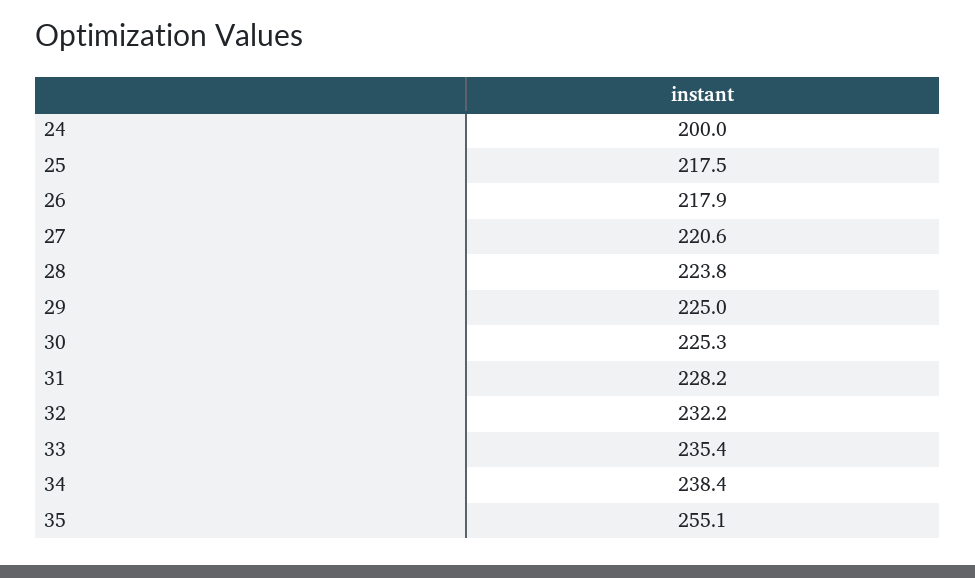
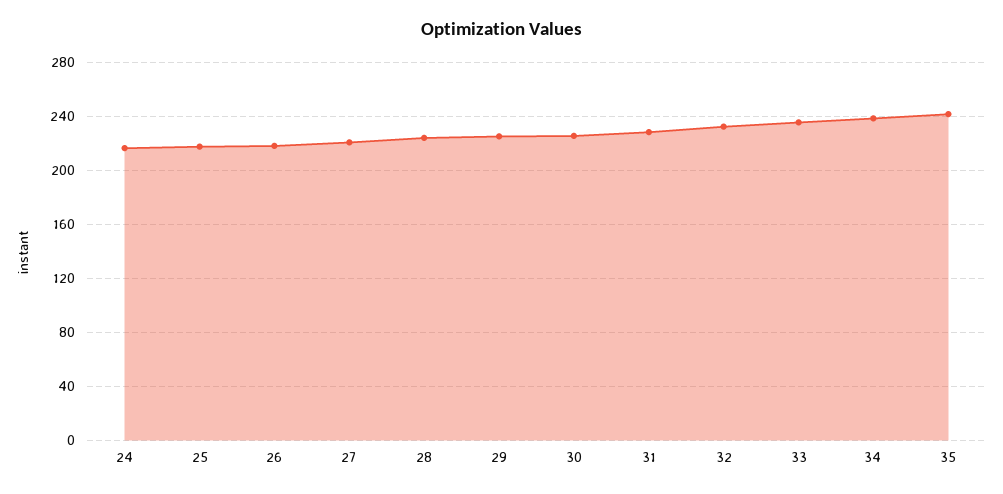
24: 200 -> 215
35: 255.1 -> 240

